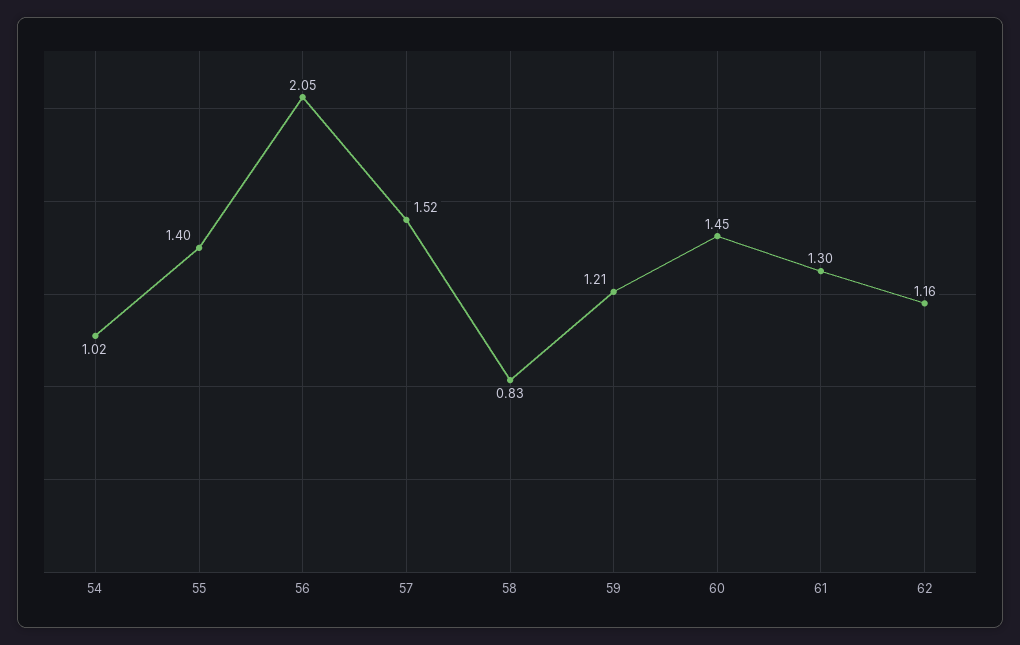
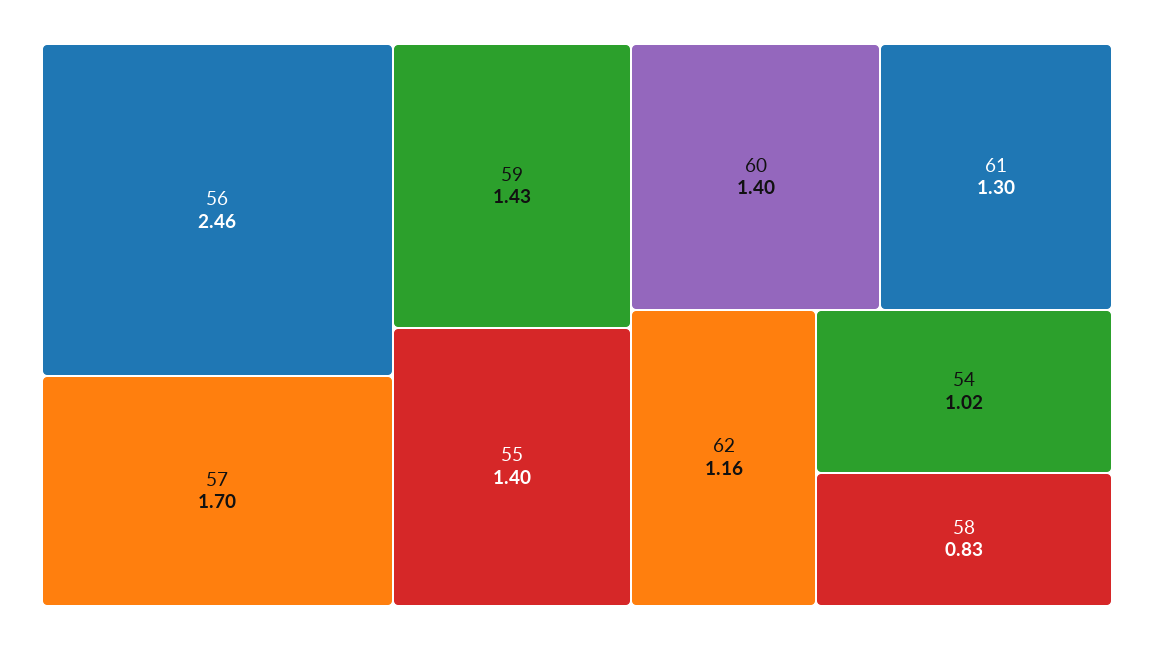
56: 2.05 -> 2.46
57: 1.52 -> 1.7
59: 1.21 -> 1.43
60: 1.45 -> 1.4

